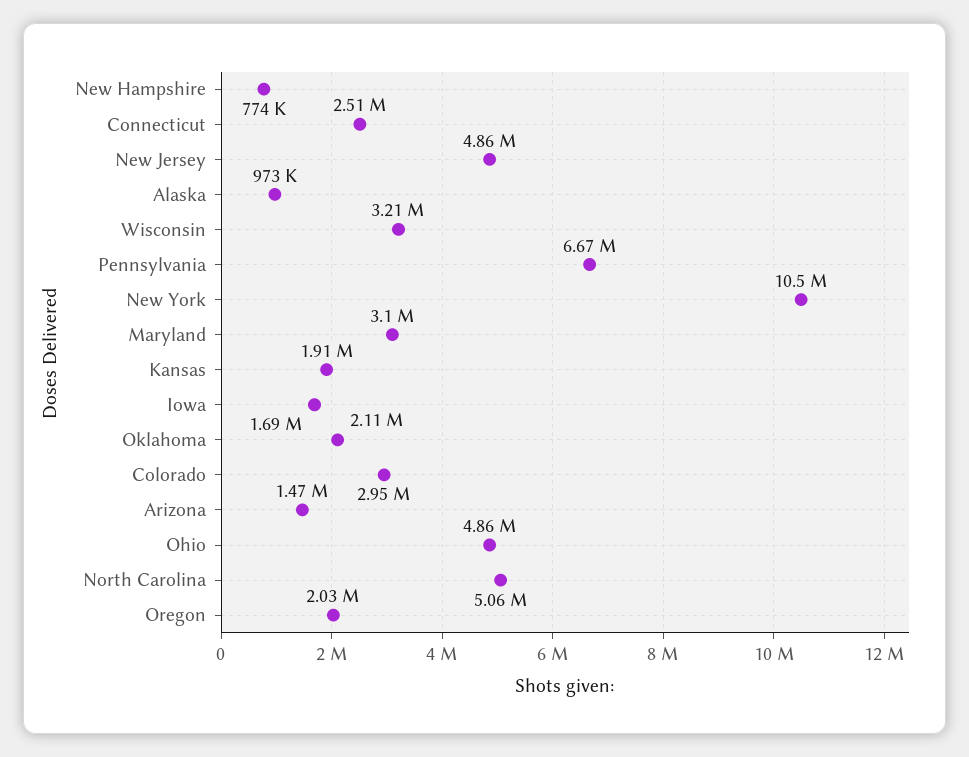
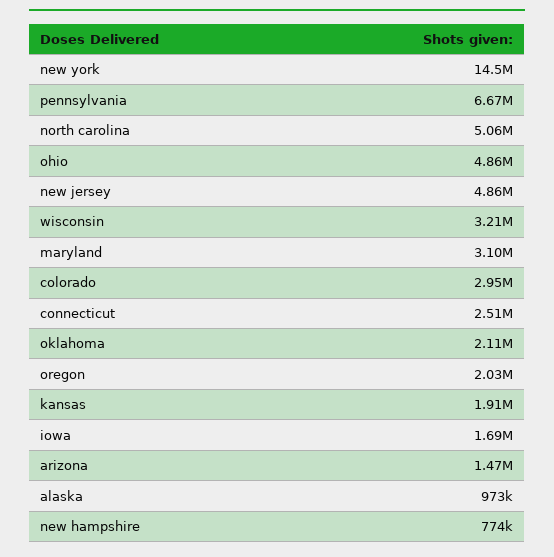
New York: 10500000 -> 14500000

